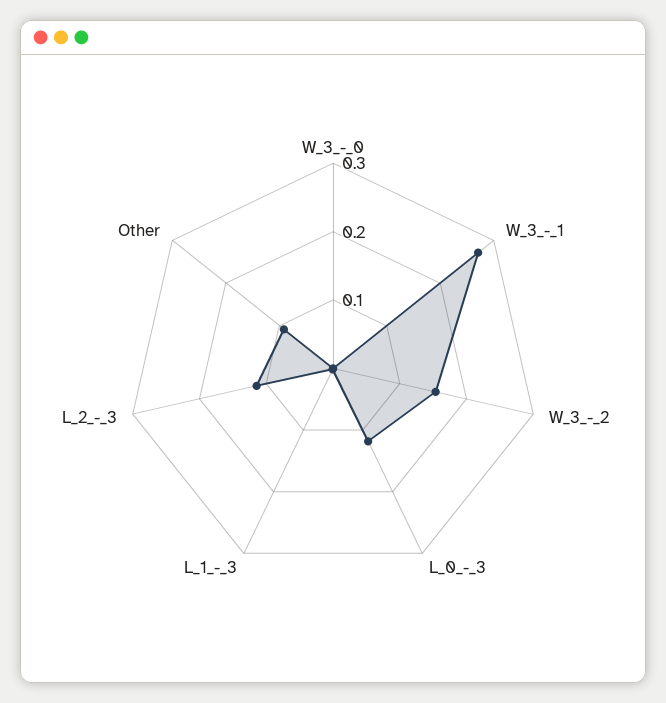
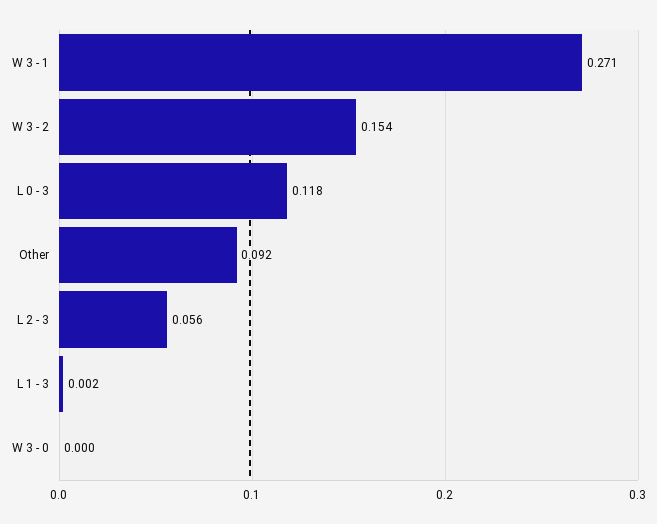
L_2_-_3: 0.12 -> 0.056

